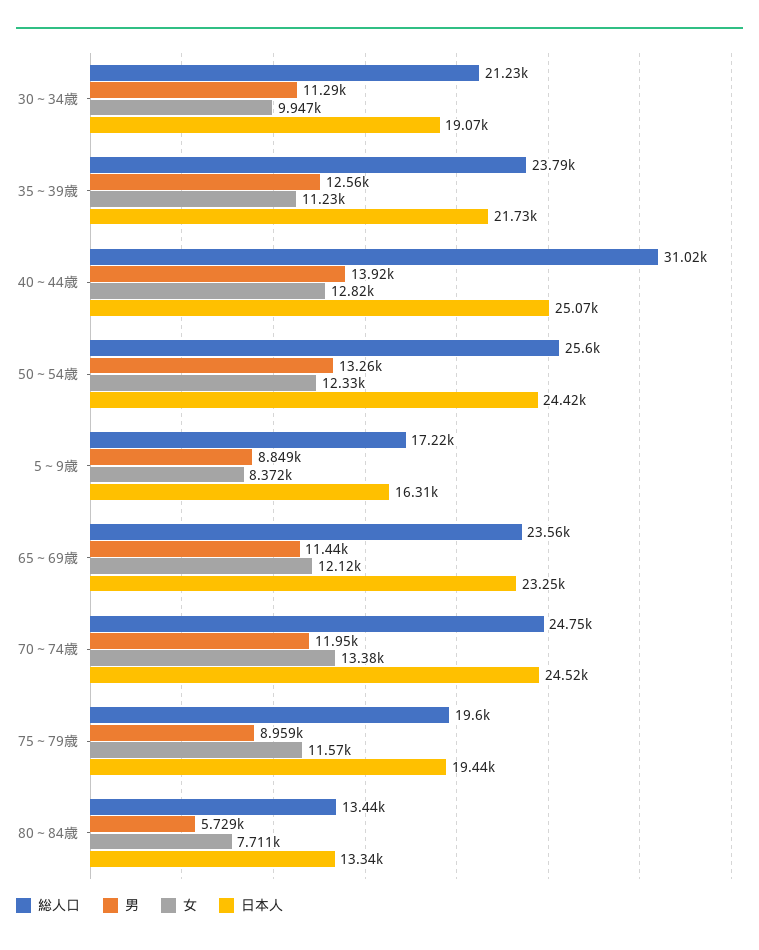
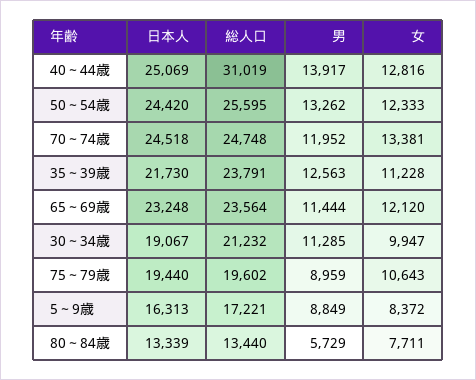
女, 75～79歳: 11570 -> 10643

